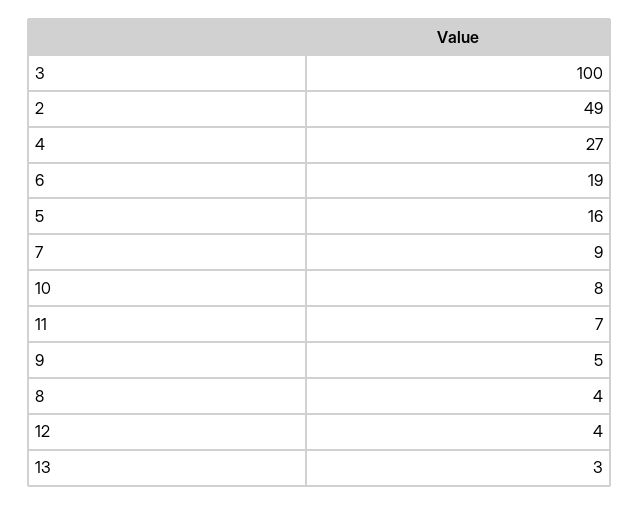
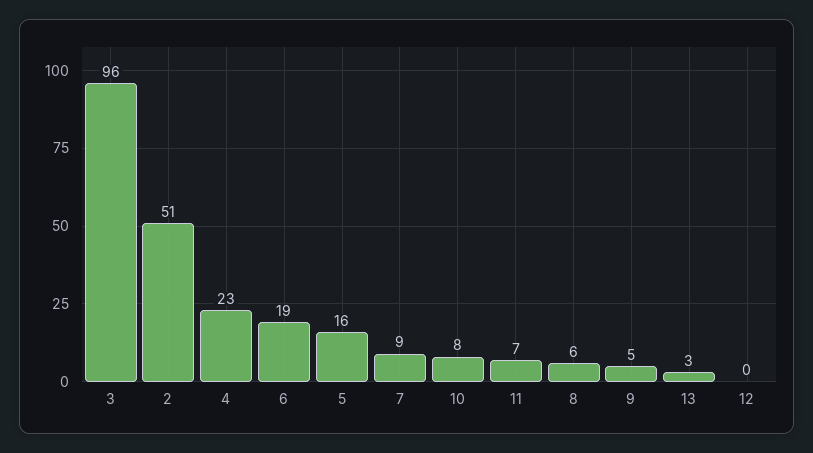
3: 100 -> 96
2: 49 -> 51
4: 27 -> 23
8: 4 -> 6
12: 4 -> 0

